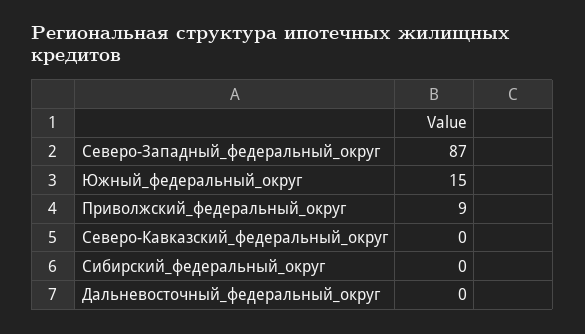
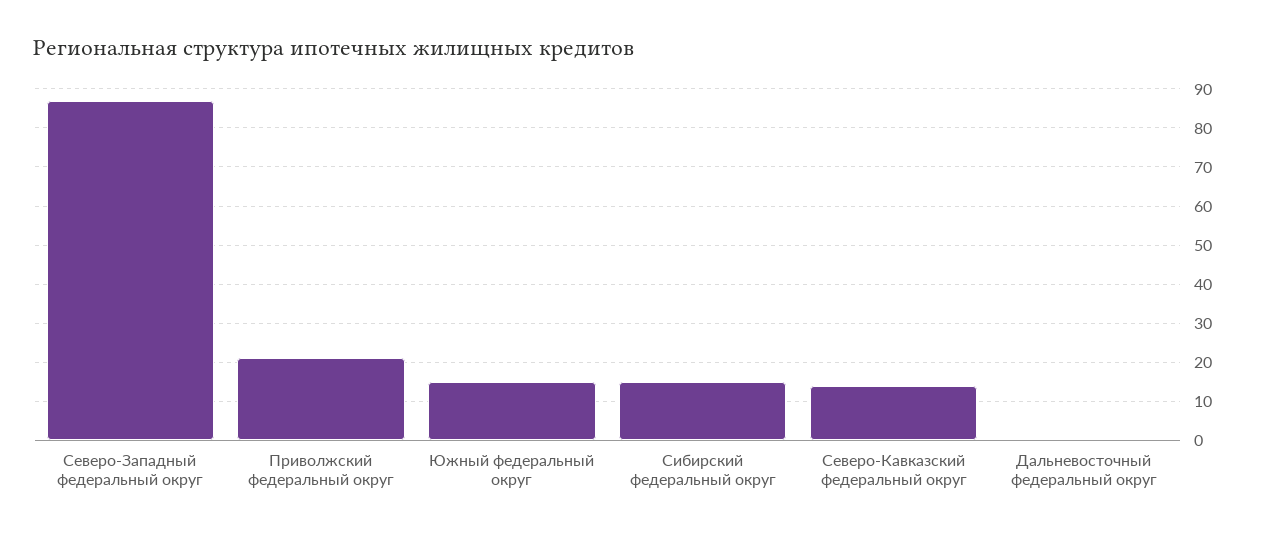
Приволжский_федеральный_округ: 9 -> 20
Северо-Кавказский_федеральный_округ: 0 -> 15
Сибирский_федеральный_округ: 0 -> 15

